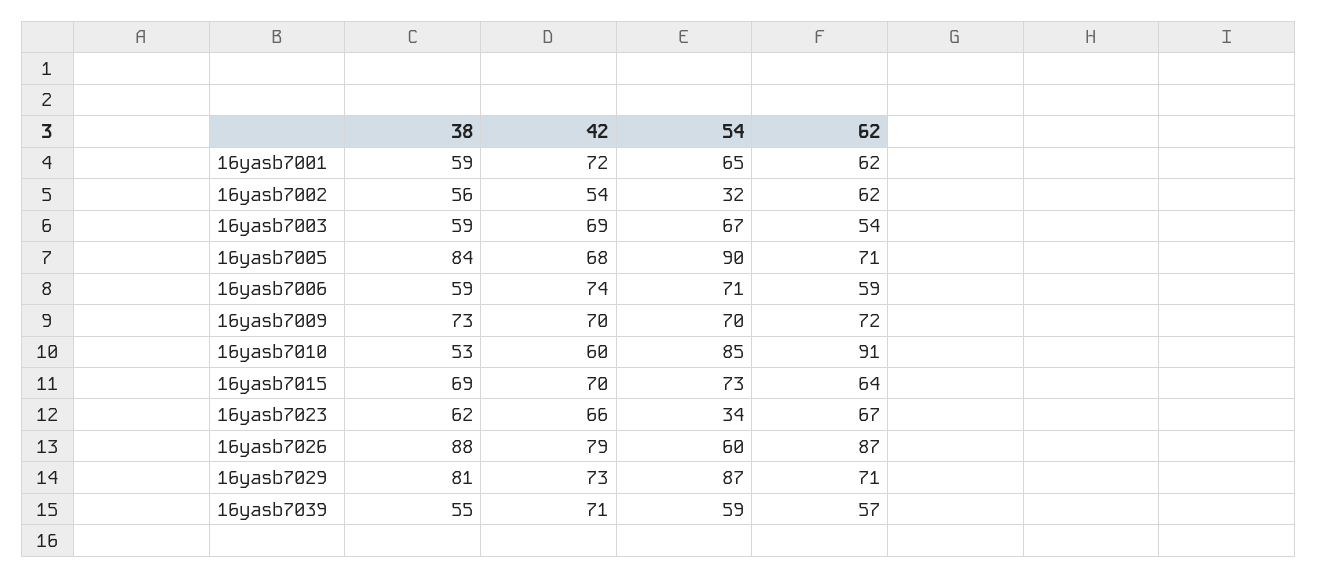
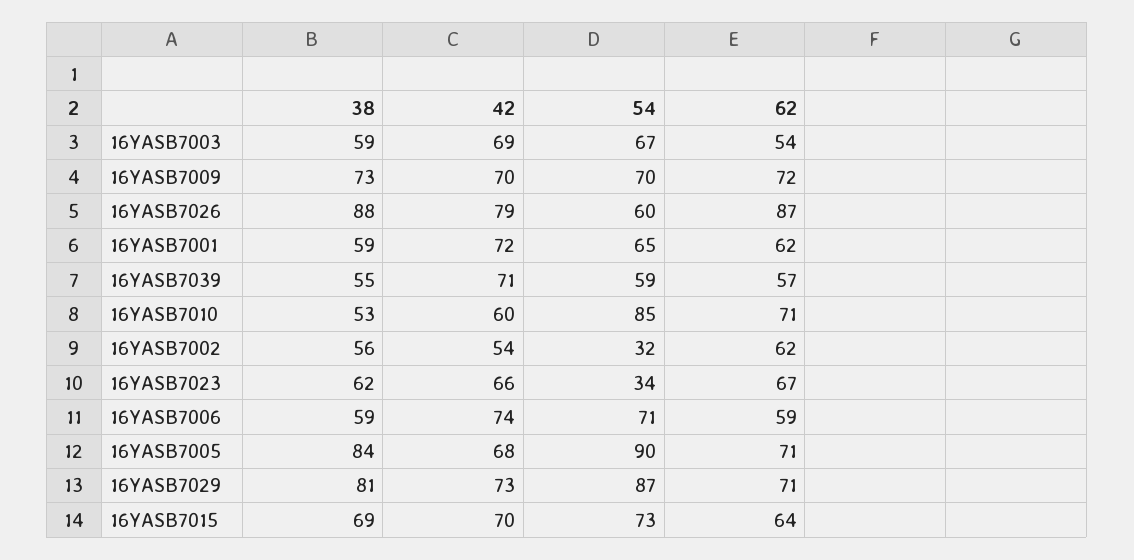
62, 16yasb7010: 91 -> 71

